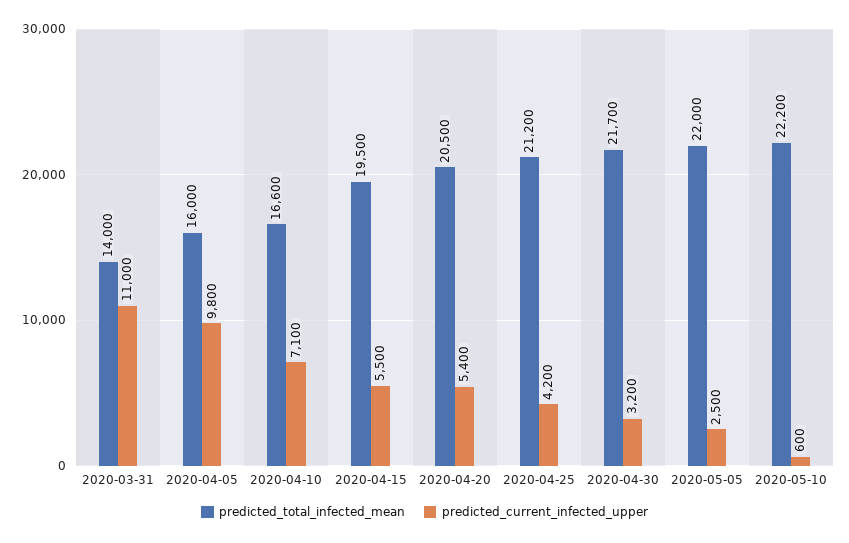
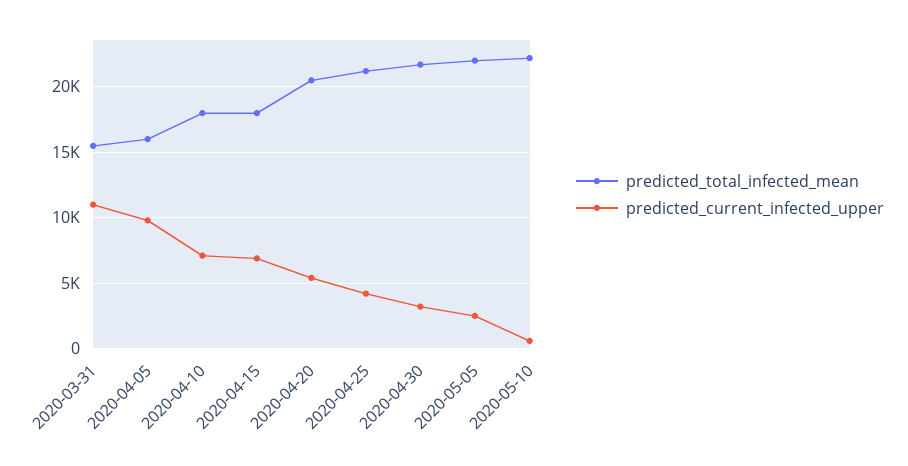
predicted_total_infected_mean, 2020-03-31: 14000 -> 15500
predicted_total_infected_mean, 2020-04-10: 16600 -> 18000
predicted_total_infected_mean, 2020-04-15: 19500 -> 18000
predicted_current_infected_upper, 2020-04-15: 5500 -> 7000

